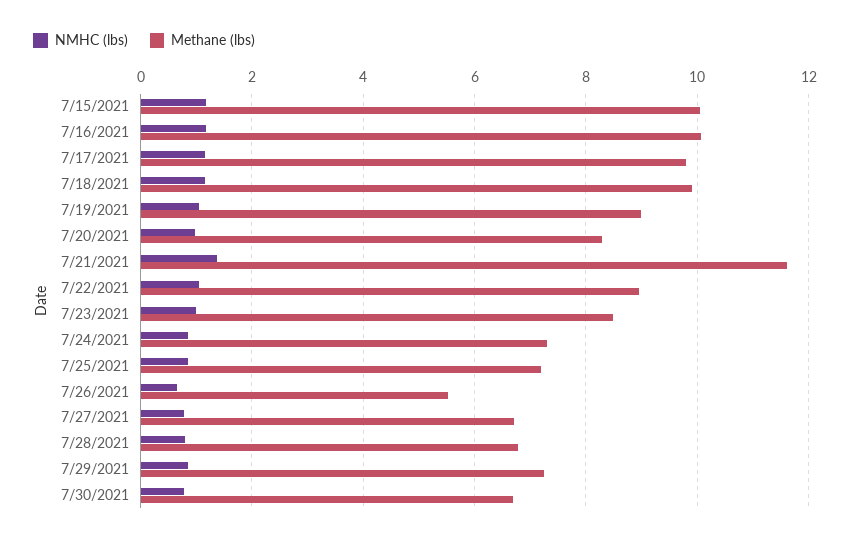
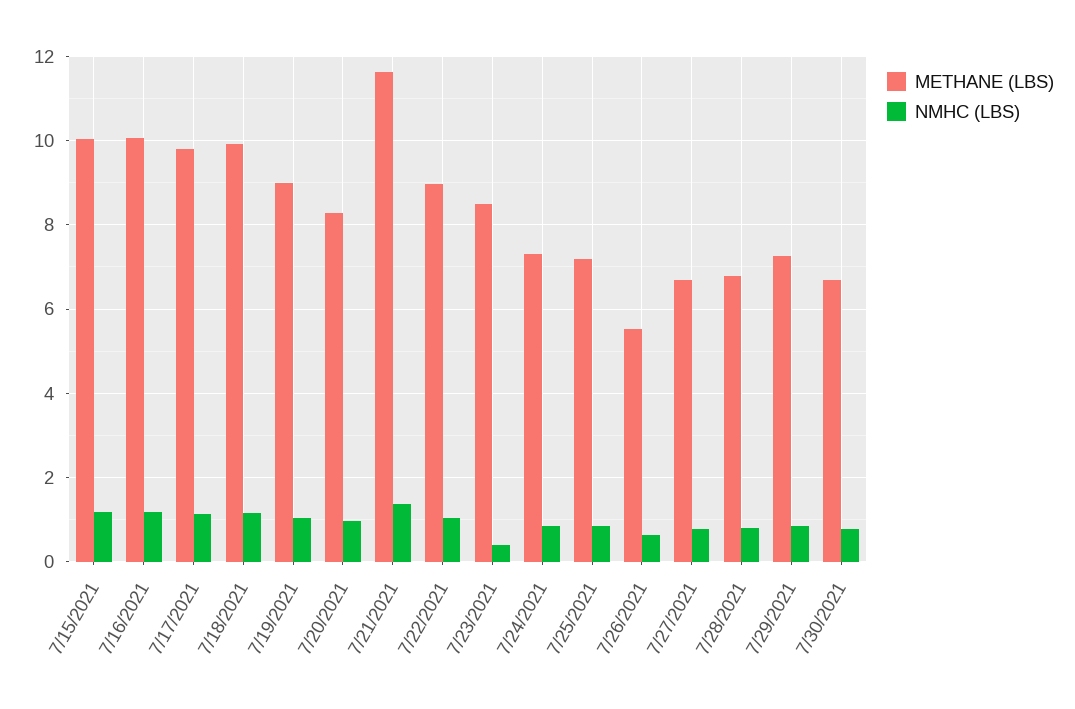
NMHC (lbs), 7/23/2021: 1 -> 0.4

